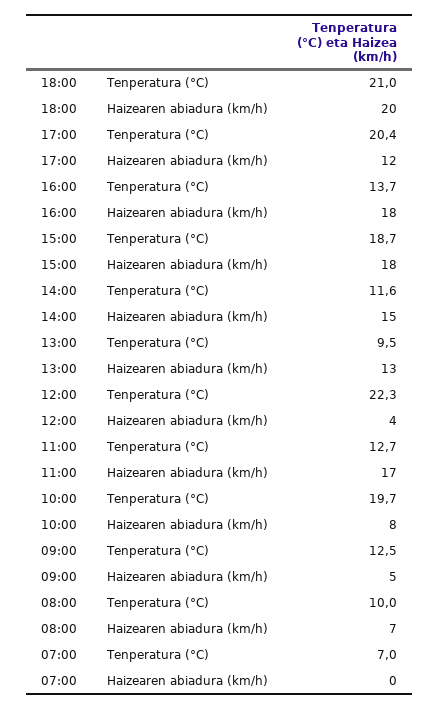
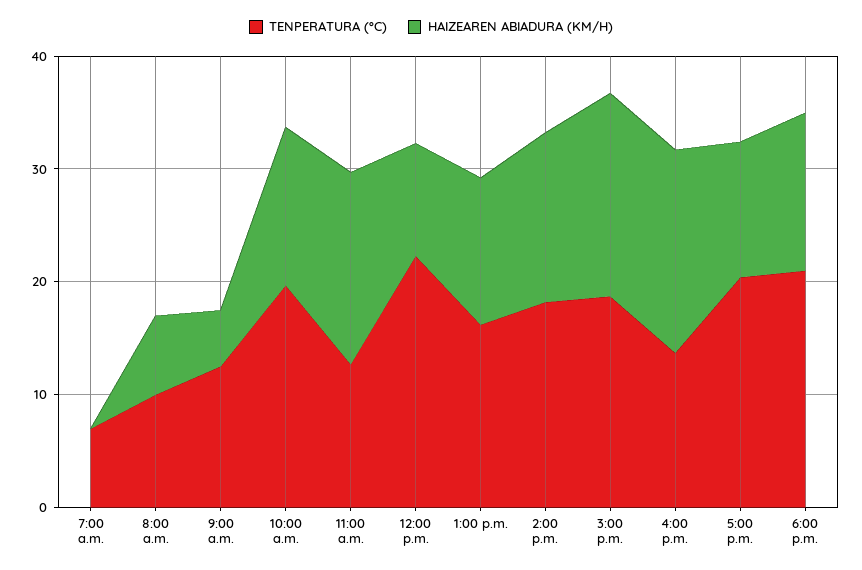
Haizearen abiadura (km/h), 18:00: 20 -> 14
Tenperatura (°C), 14:00: 11.6 -> 18
Tenperatura (°C), 13:00: 9.5 -> 16
Haizearen abiadura (km/h), 12:00: 4 -> 10
Haizearen abiadura (km/h), 10:00: 8 -> 14

